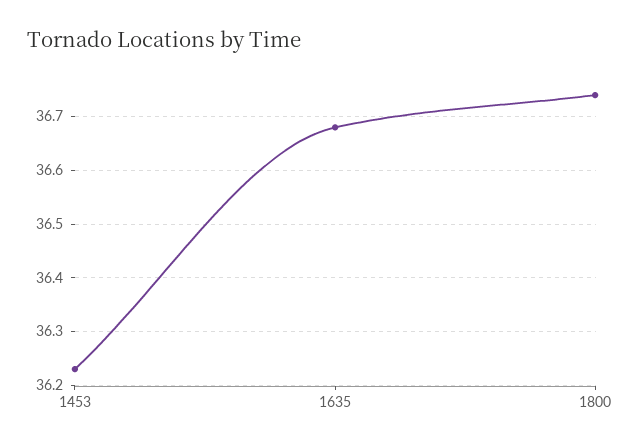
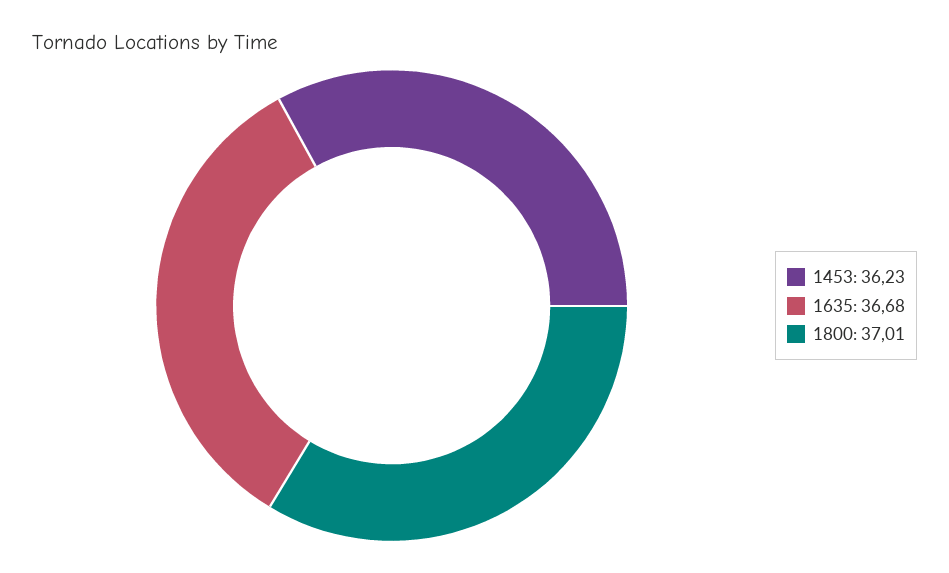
1800: 36.75 -> 37.01

